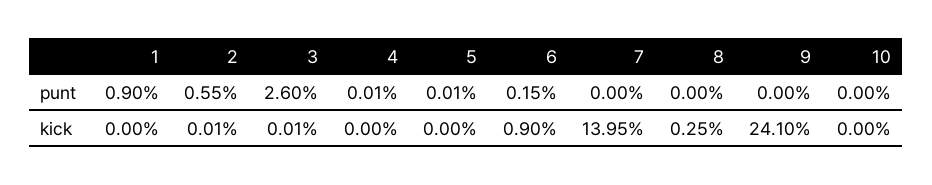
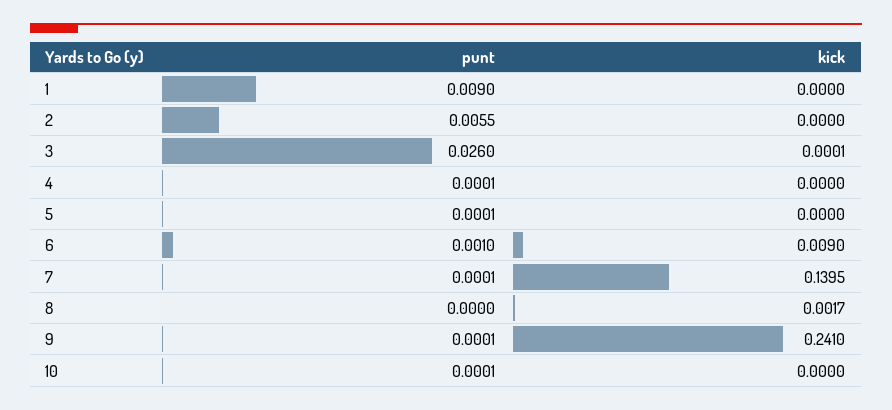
6, punt: 0.0015 -> 0.001
7, punt: 0 -> 0.0001
9, punt: 0 -> 0.0001
10, punt: 0 -> 0.0001
2, kick: 0.0001 -> 0
8, kick: 0.0025 -> 0.0017

